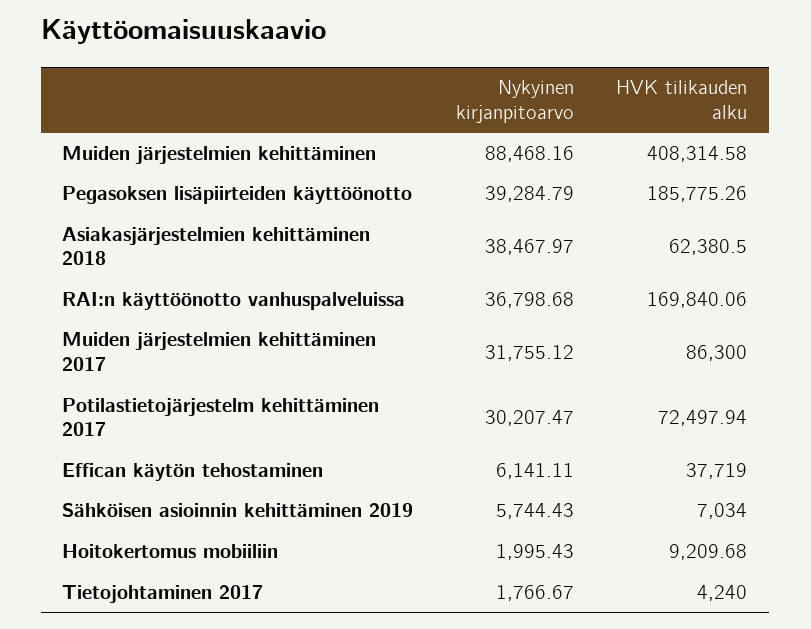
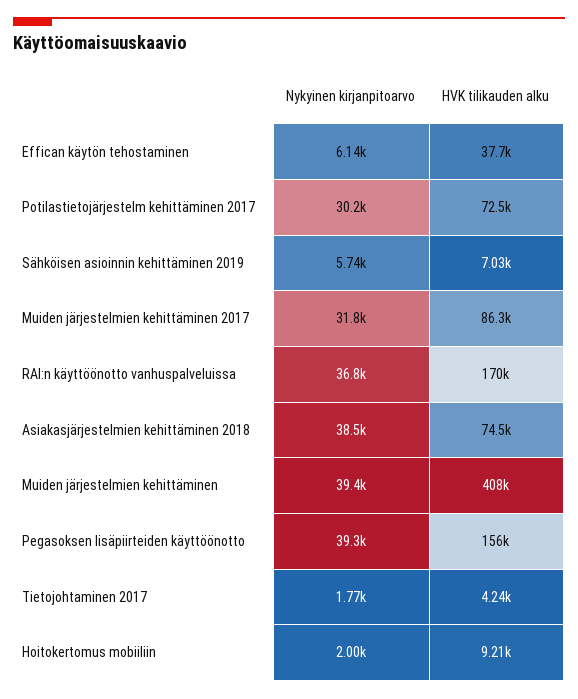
Nykyinen kirjanpitoarvo, Muiden järjestelmien kehittäminen: 88468.16 -> 39400
HVK tilikauden alku, Pegasoksen lisäpiirteiden käyttöönotto: 185775.26 -> 156000
HVK tilikauden alku, Asiakasjärjestelmien kehittäminen 2018: 62380.5 -> 74500

